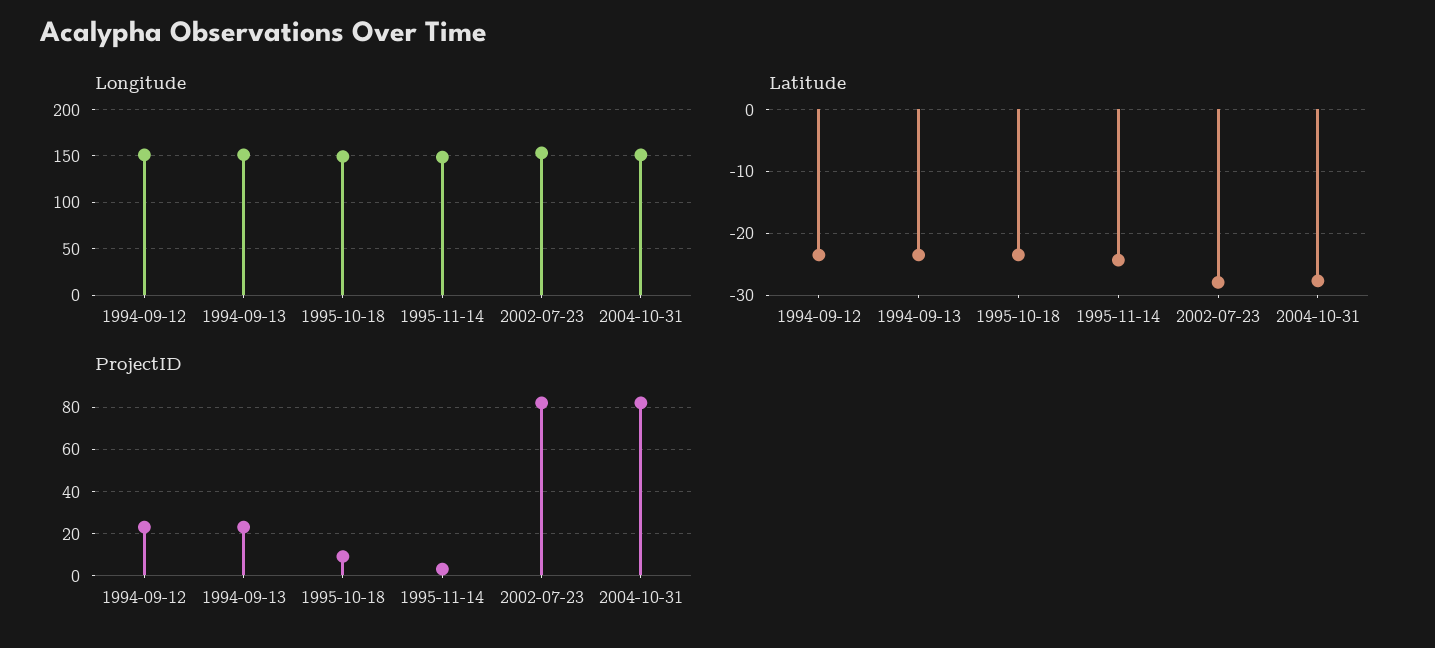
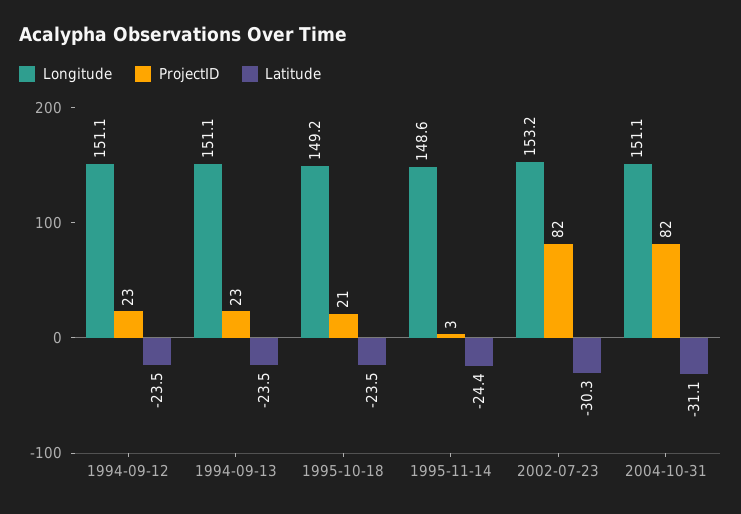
Latitude, 2002-07-23: -28 -> -30.3
Latitude, 2004-10-31: -28 -> -31.1
ProjectID, 1995-10-18: 10 -> 21

